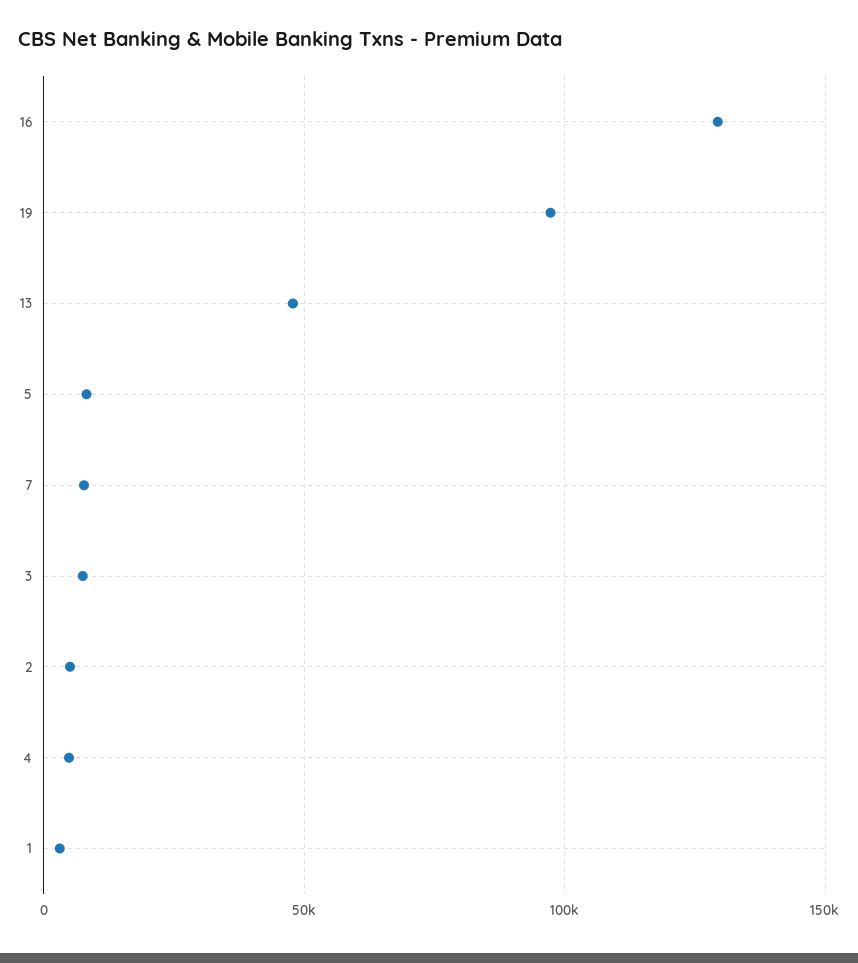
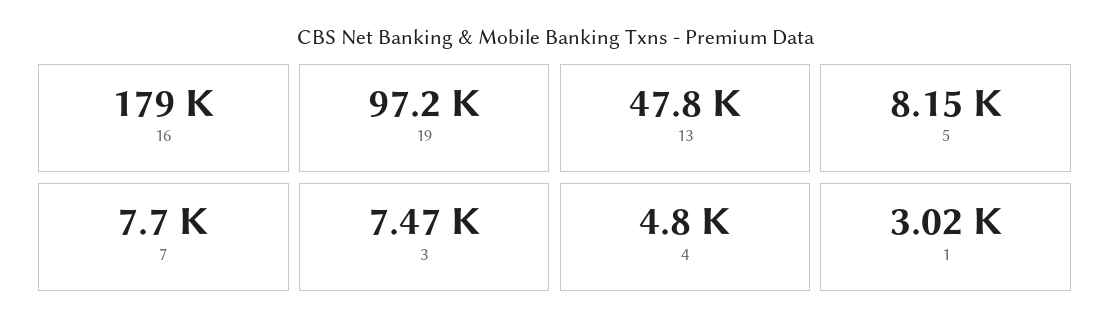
16: 130000 -> 179000
2: 5000 -> none

